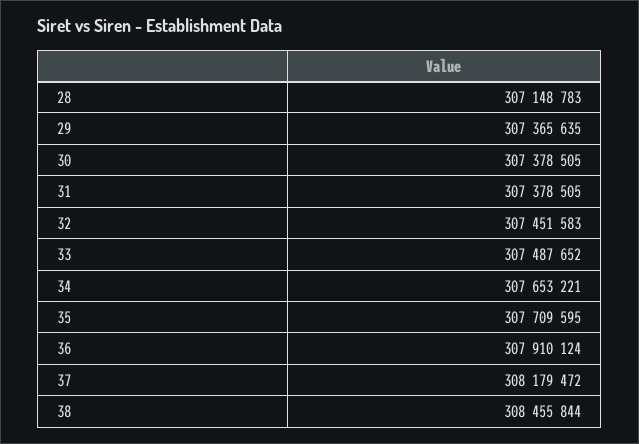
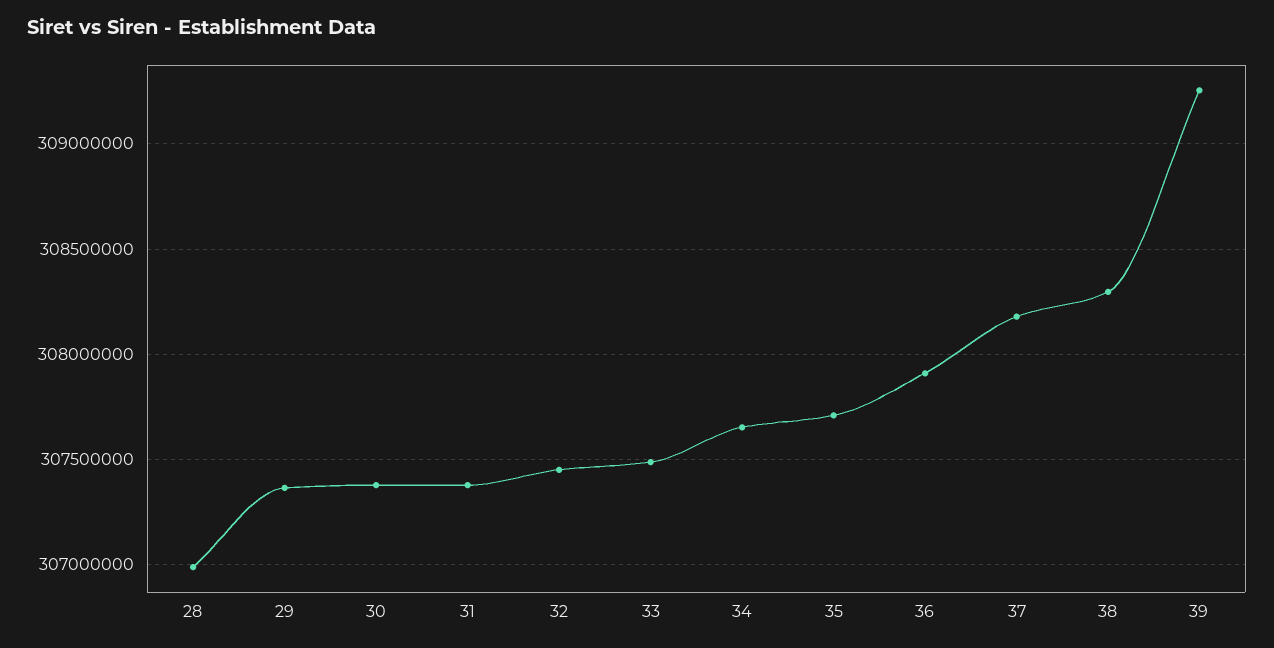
28: 307148783 -> 307000000
38: 308455844 -> 308300000
39: none -> 309250000

